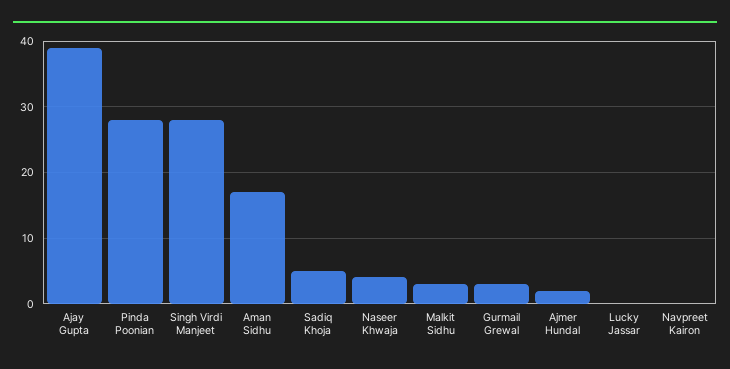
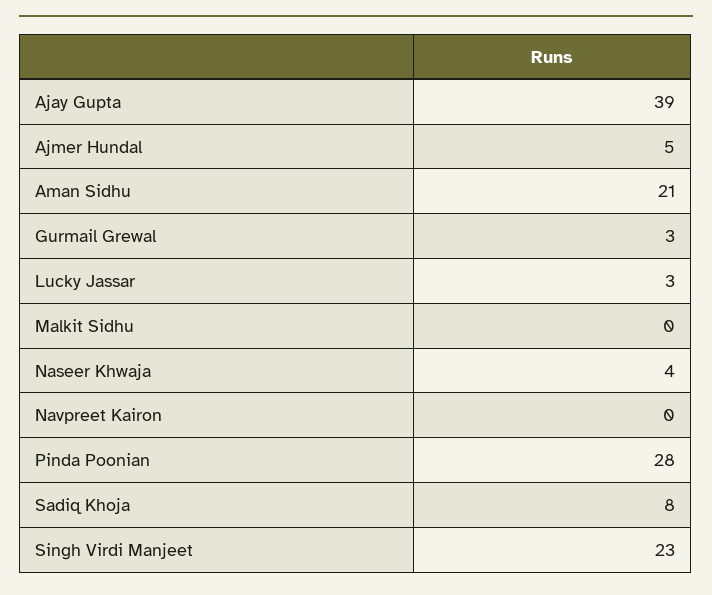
Singh Virdi Manjeet: 28 -> 23
Aman Sidhu: 17 -> 21
Sadiq Khoja: 5 -> 8
Malkit Sidhu: 3 -> 0
Ajmer Hundal: 2 -> 5
Lucky Jassar: 0 -> 3

